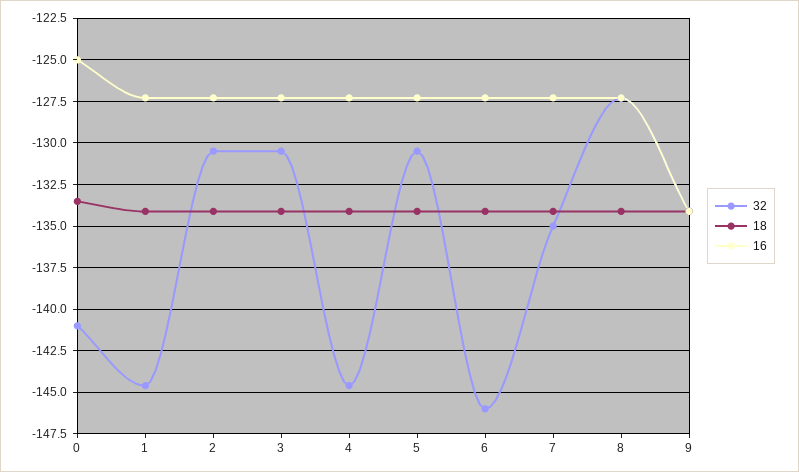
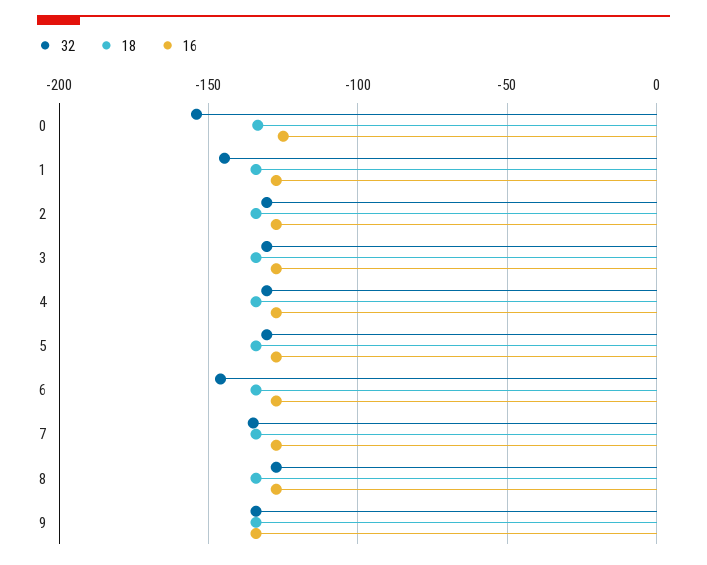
32, 0: -141 -> -155
32, 4: -144.5 -> -130

